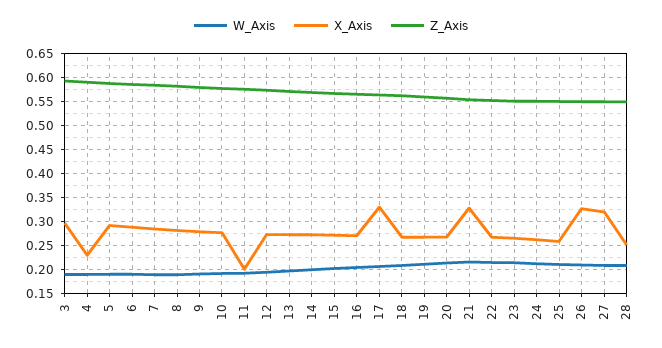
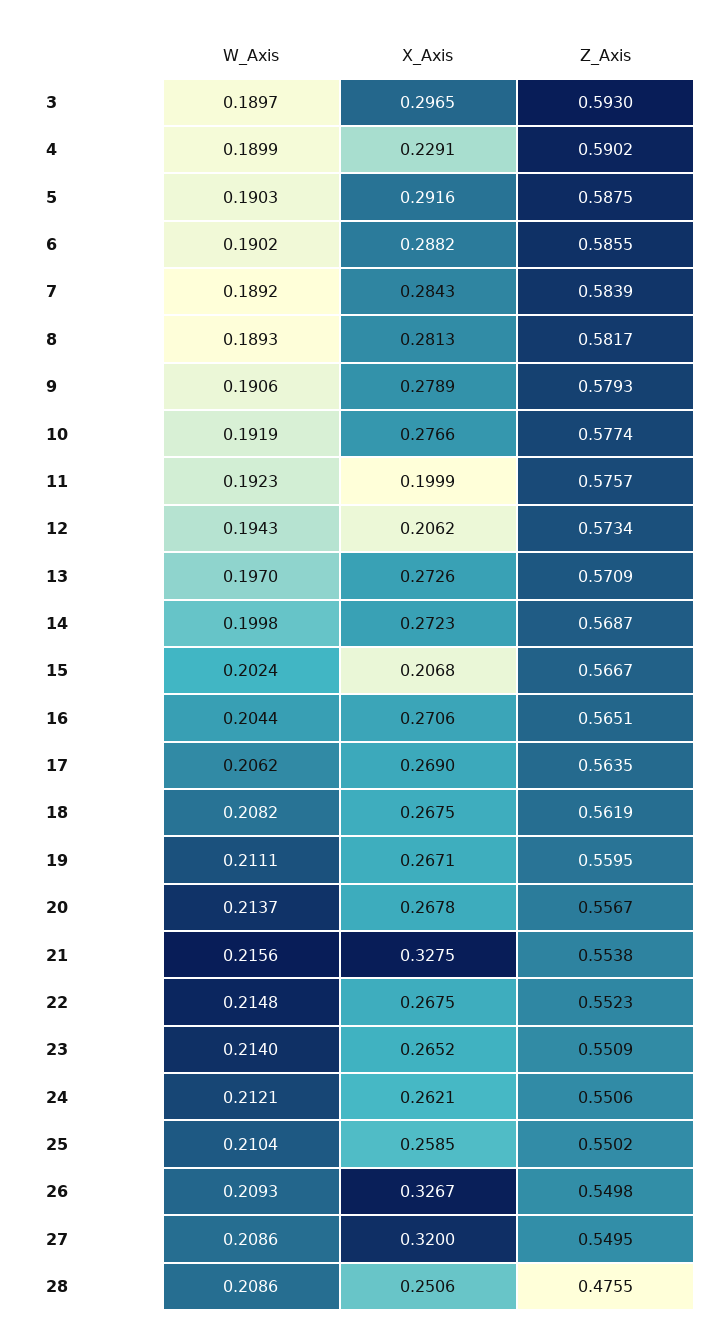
X_Axis, 12: 0.275 -> 0.2062
X_Axis, 15: 0.275 -> 0.2068
X_Axis, 17: 0.325 -> 0.269
Z_Axis, 28: 0.55 -> 0.4755

